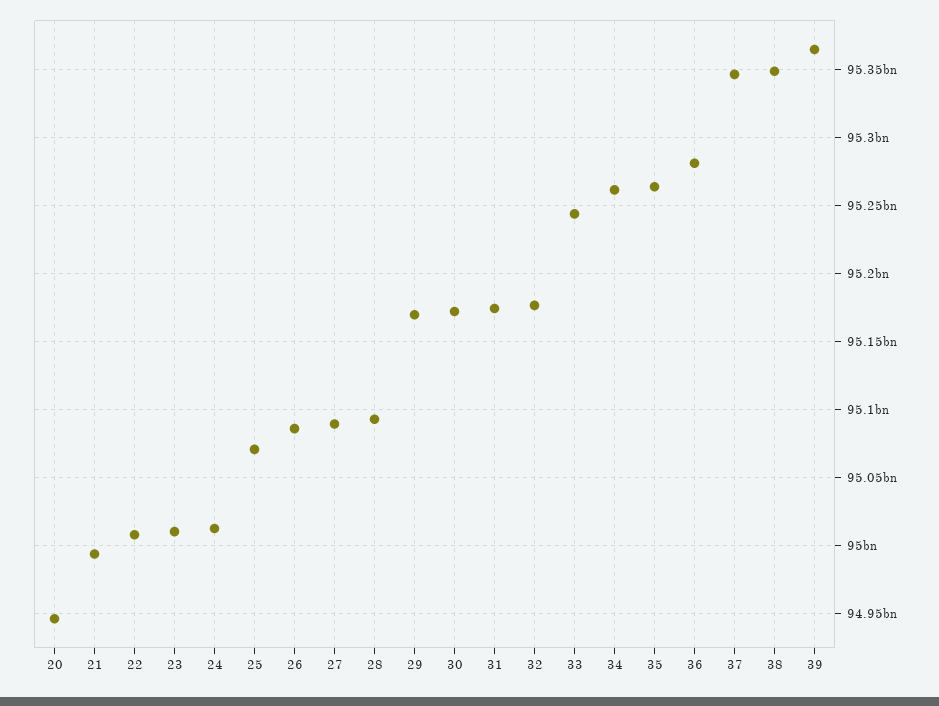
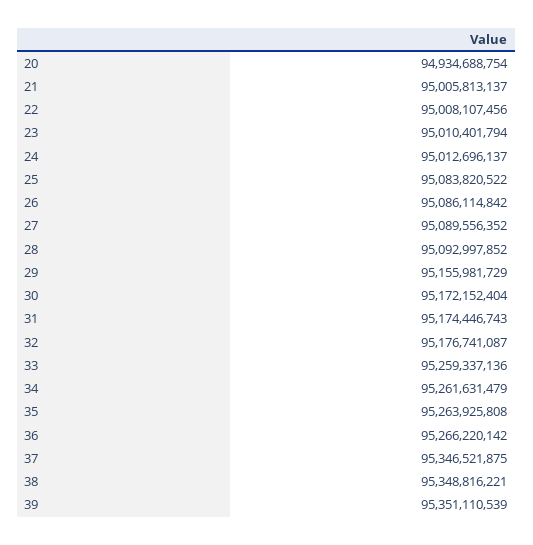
20: 94945000000 -> 94934688754
21: 94995000000 -> 95005813137
25: 95070000000 -> 95083820522
29: 95170000000 -> 95155981729
33: 95245000000 -> 95259337136
36: 95280000000 -> 95266220142
39: 95365000000 -> 95351110539

